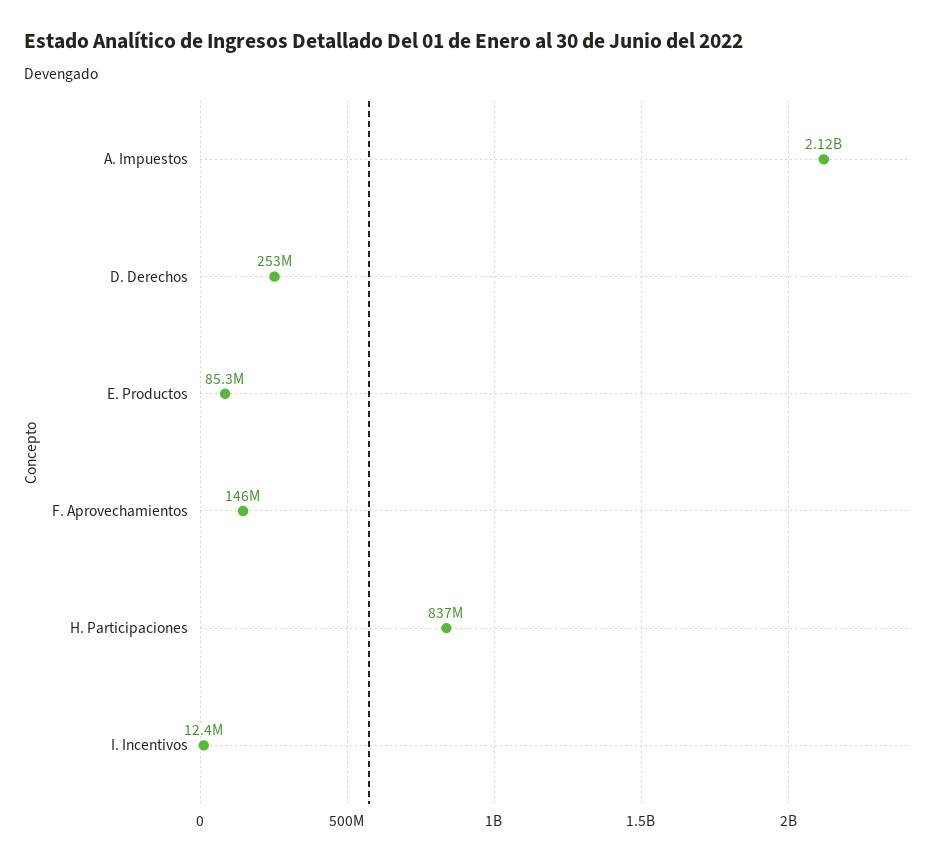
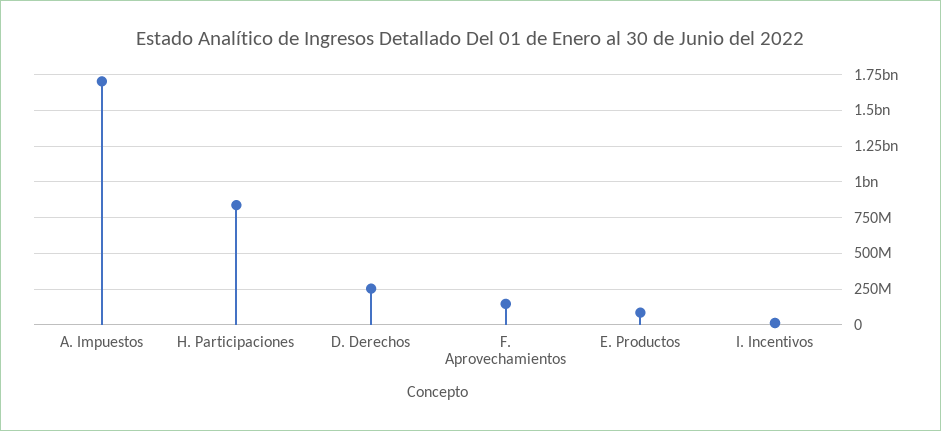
A. Impuestos: 2120000000 -> 1700000000

